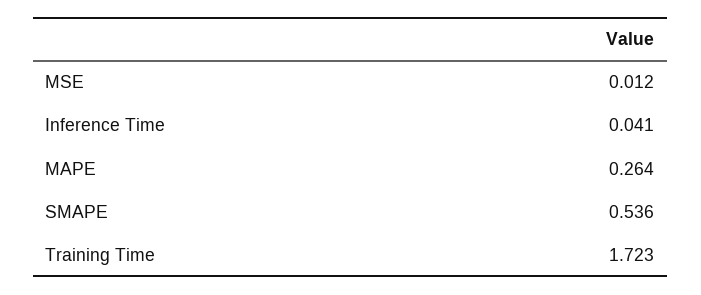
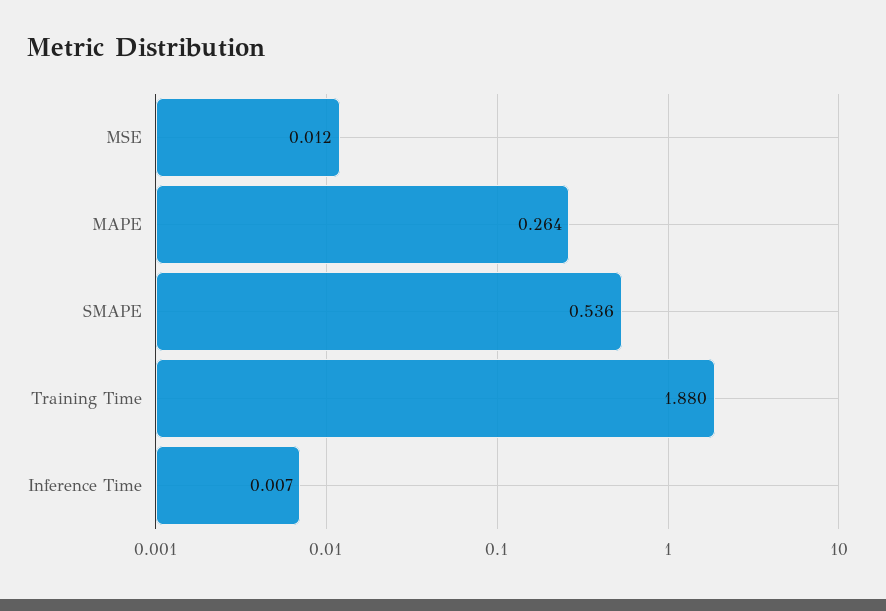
Inference Time: 0.041 -> 0.007
Training Time: 1.723 -> 1.88

